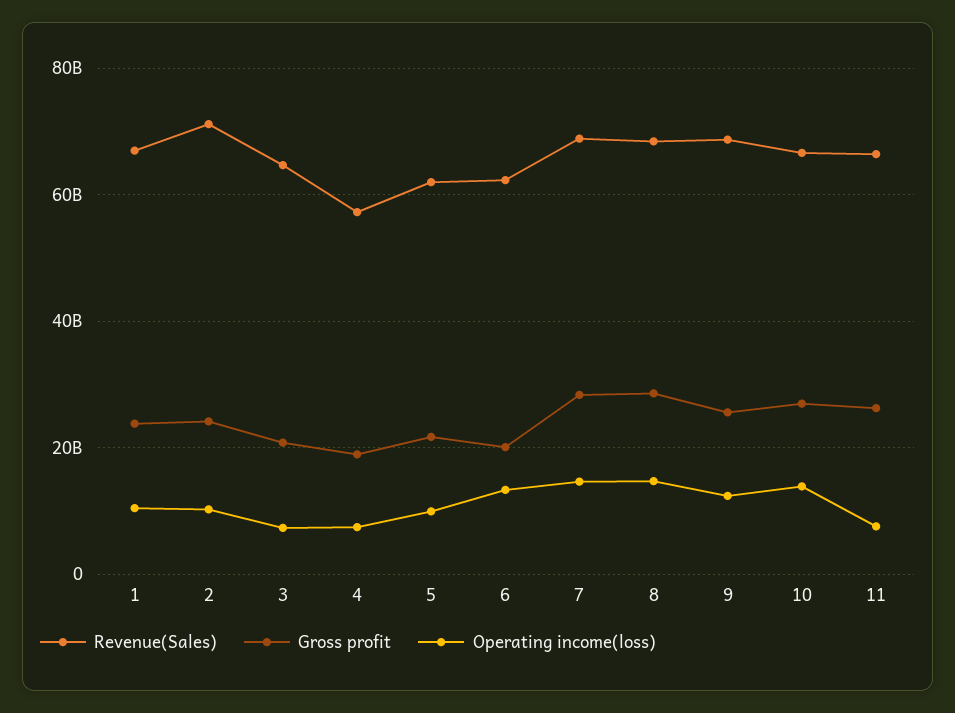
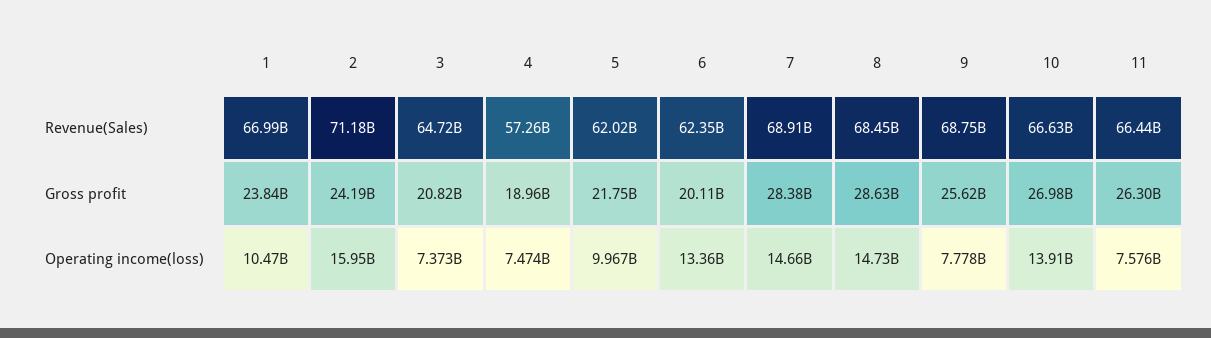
Operating income(loss), 2: 10000000000 -> 15950000000
Operating income(loss), 9: 12000000000 -> 7778000000

